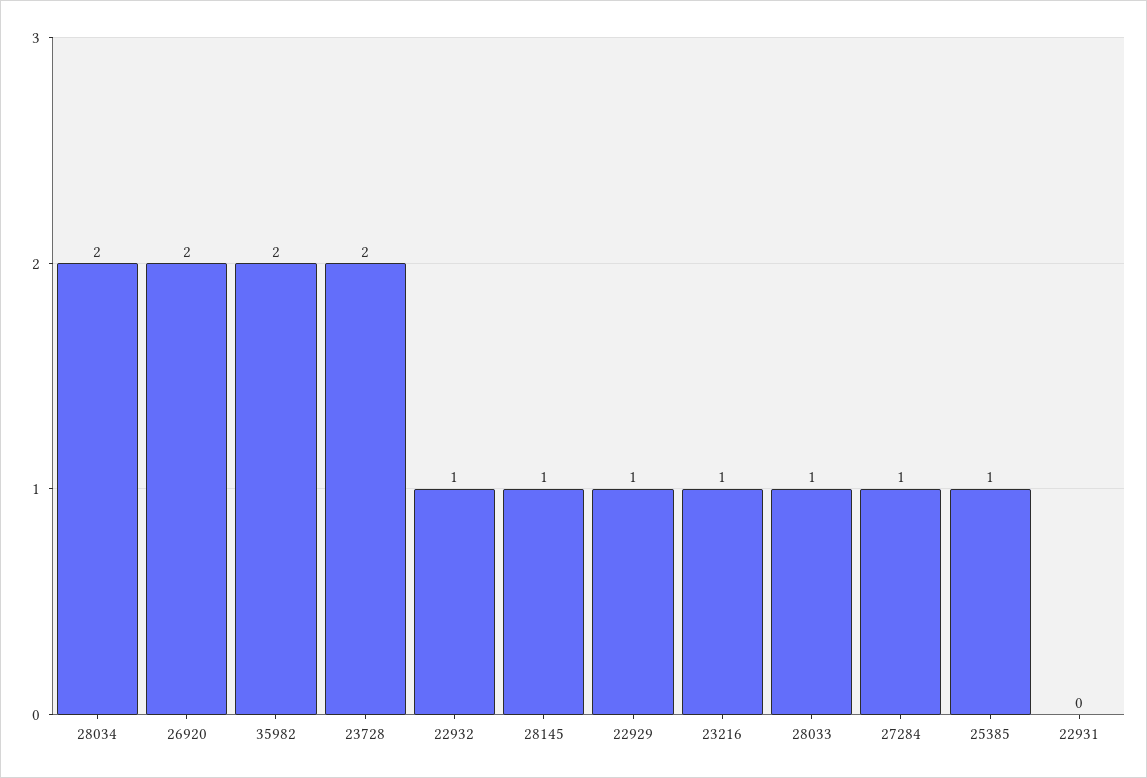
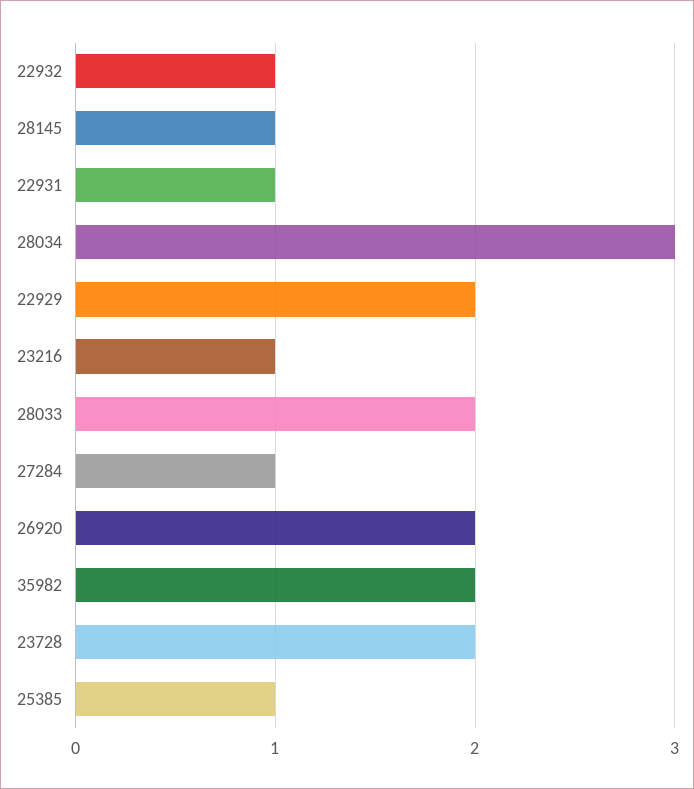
28034: 2 -> 3
22929: 1 -> 2
28033: 1 -> 2
22931: 0 -> 1

